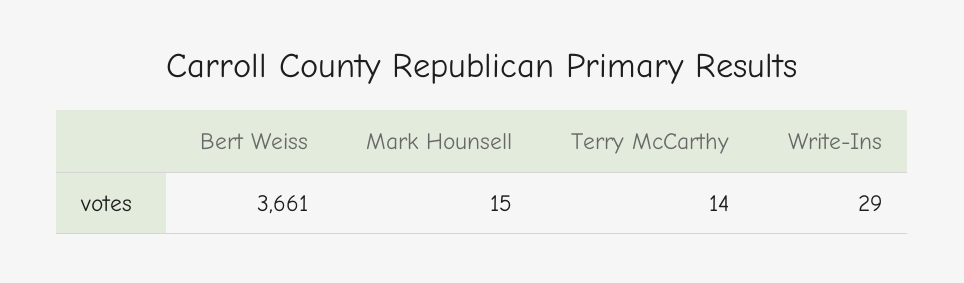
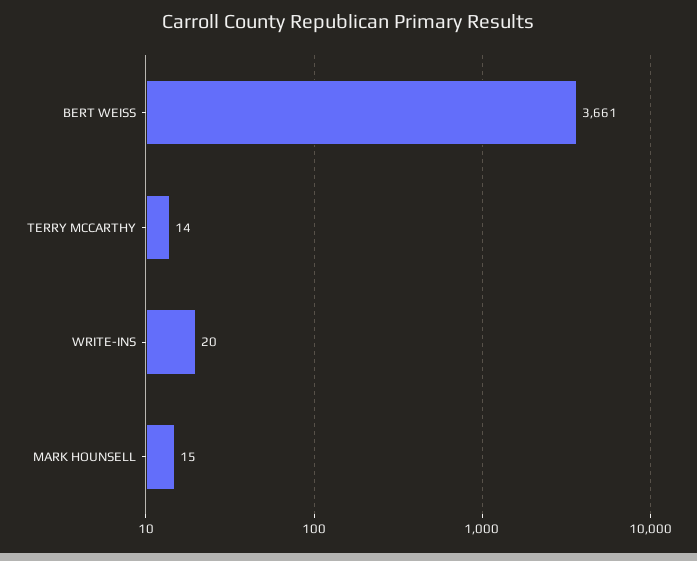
Write-Ins: 29 -> 20

